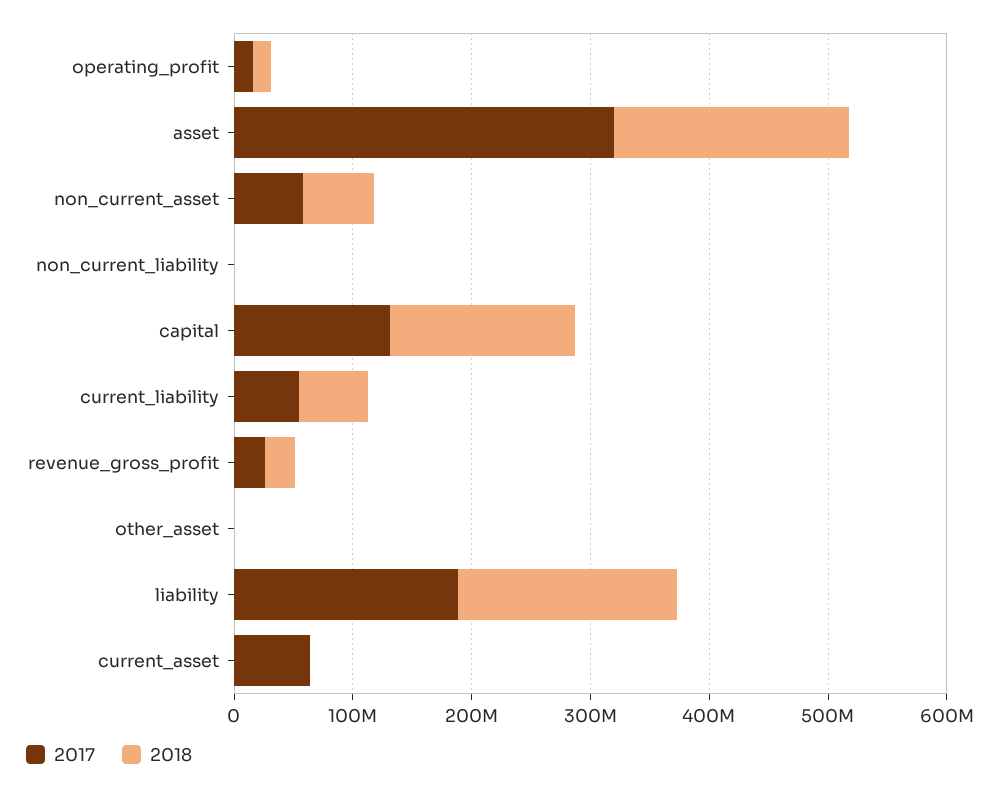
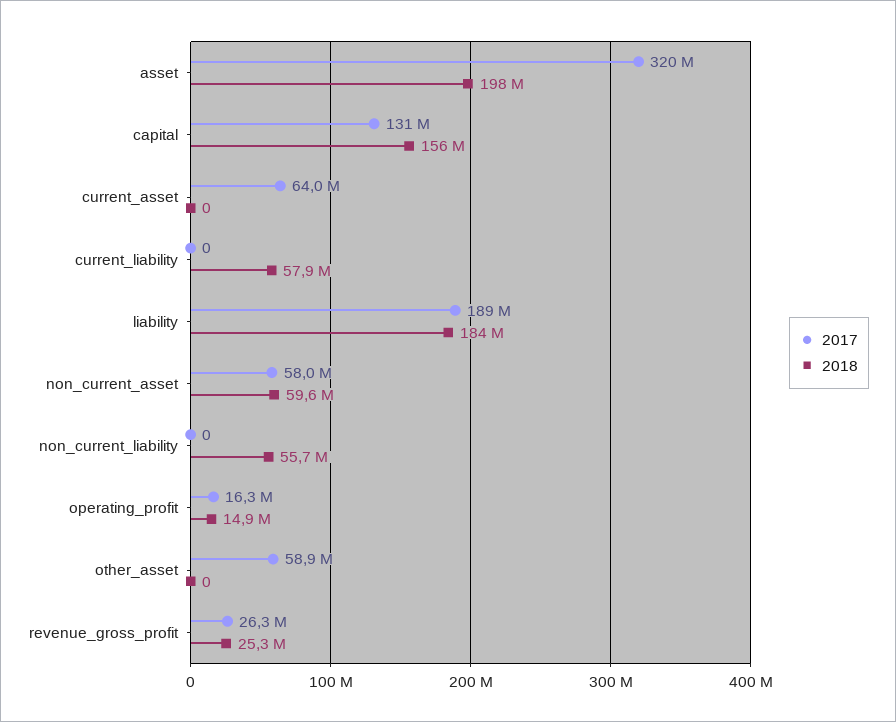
2018, non_current_liability: 0 -> 55700000
2017, current_liability: 60000000 -> 0
2017, other_asset: 0 -> 58900000

